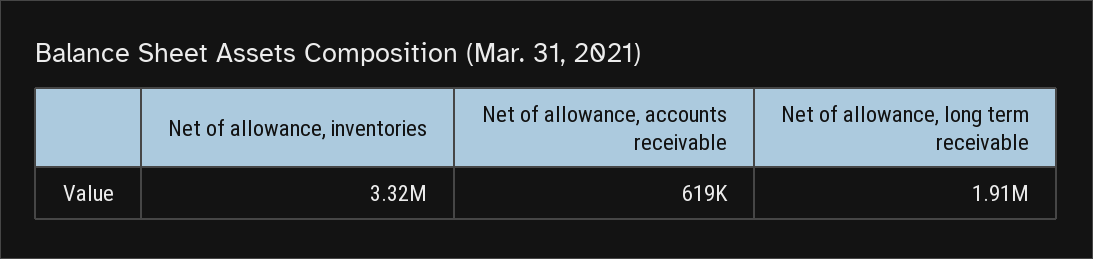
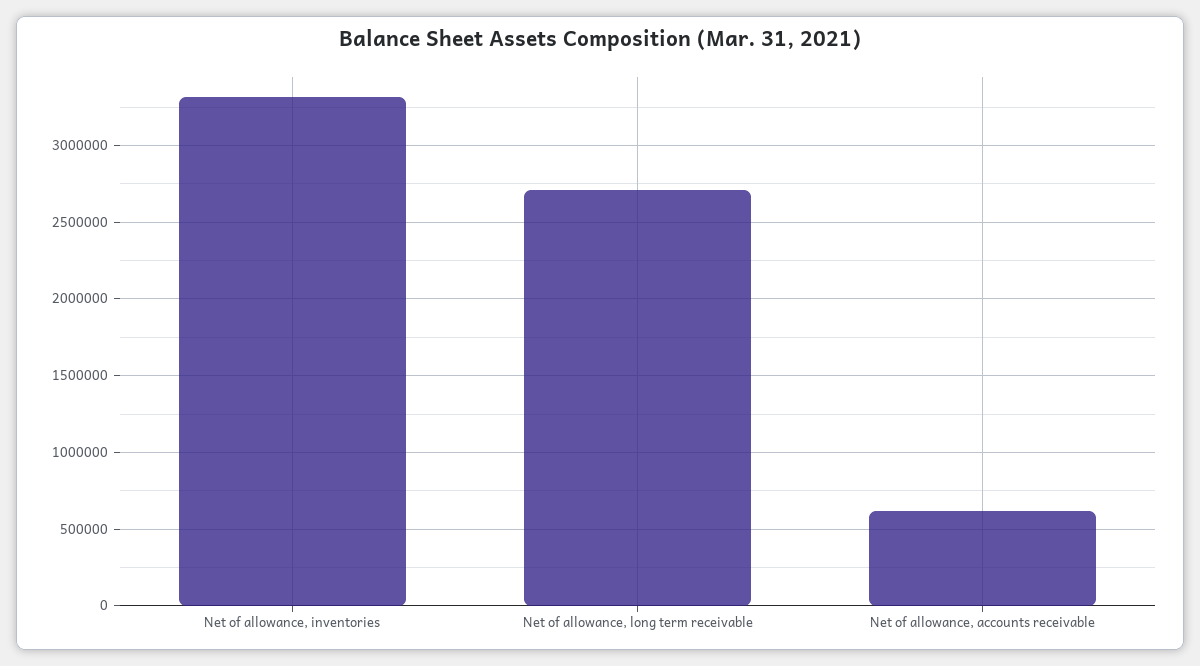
Net of allowance, long term receivable: 1910000 -> 2700000

